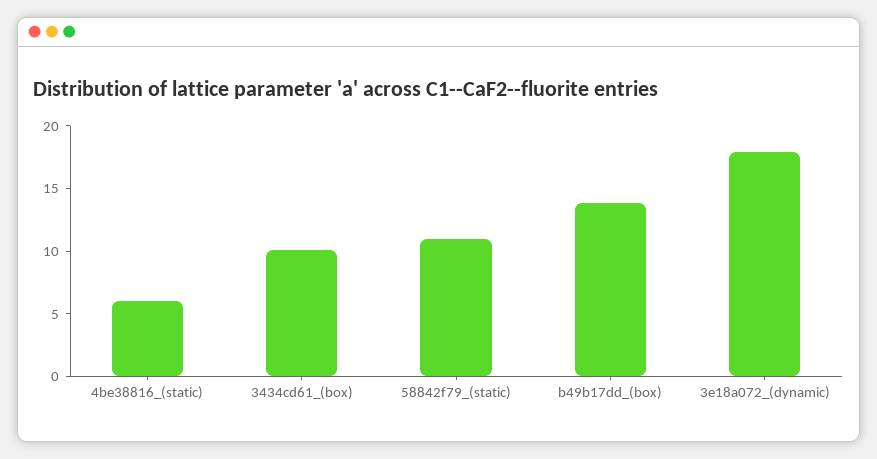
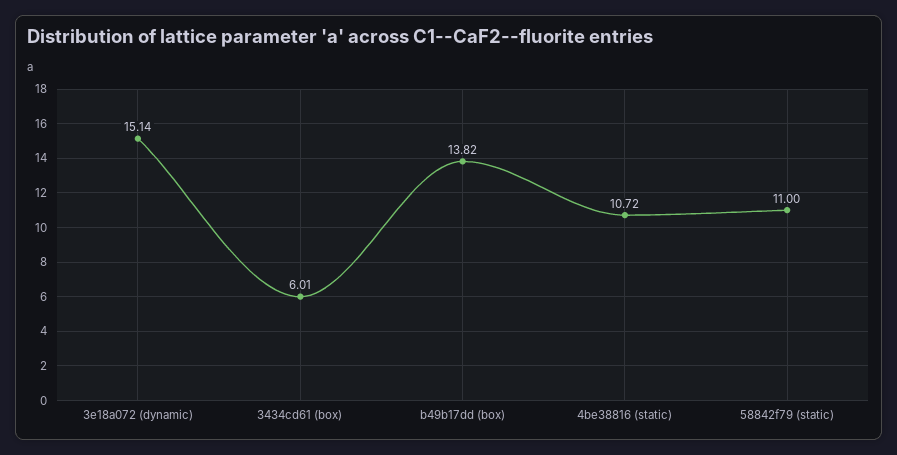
4be38816_(static): 6 -> 10.72
3434cd61_(box): 10 -> 6.01
3e18a072_(dynamic): 18 -> 15.14

